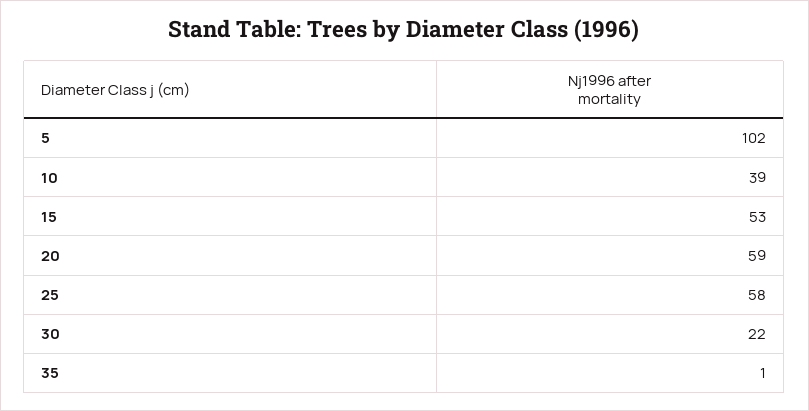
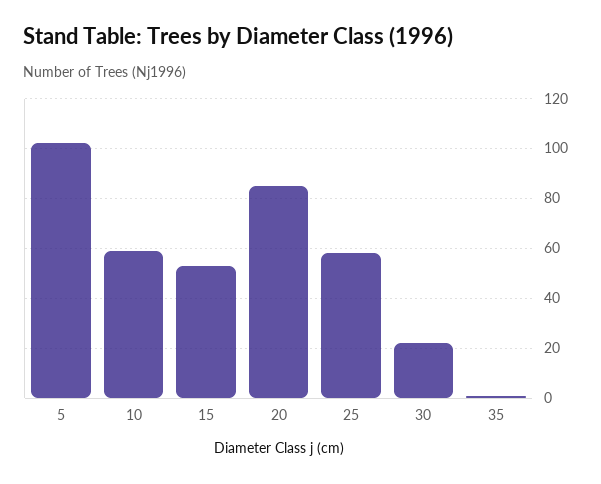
10: 39 -> 60
20: 59 -> 85

